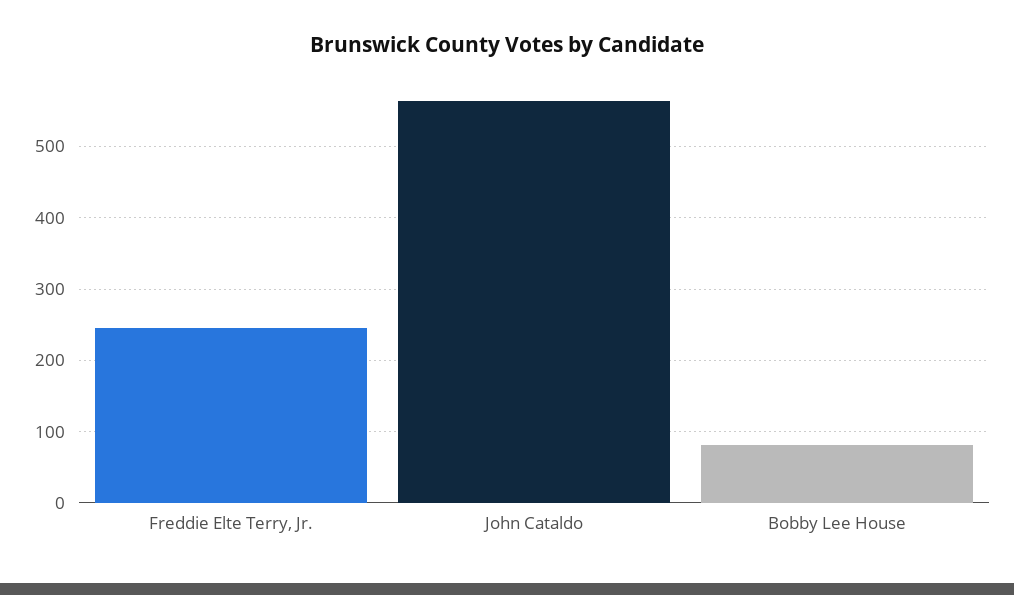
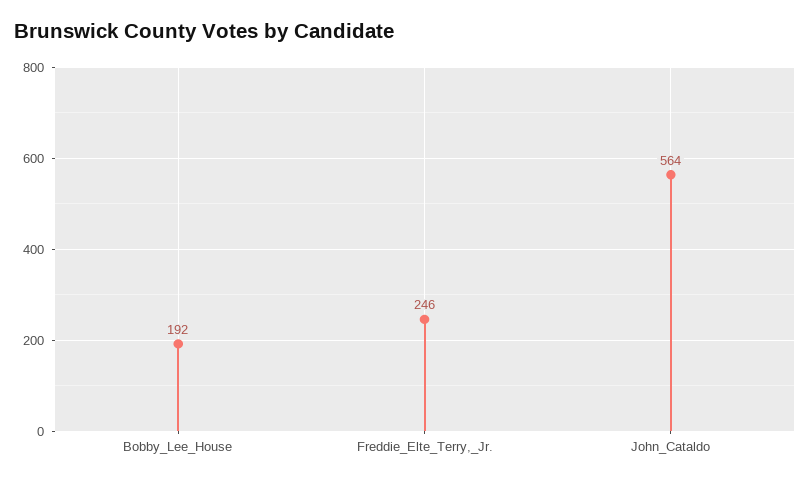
Bobby Lee House: 80 -> 192

